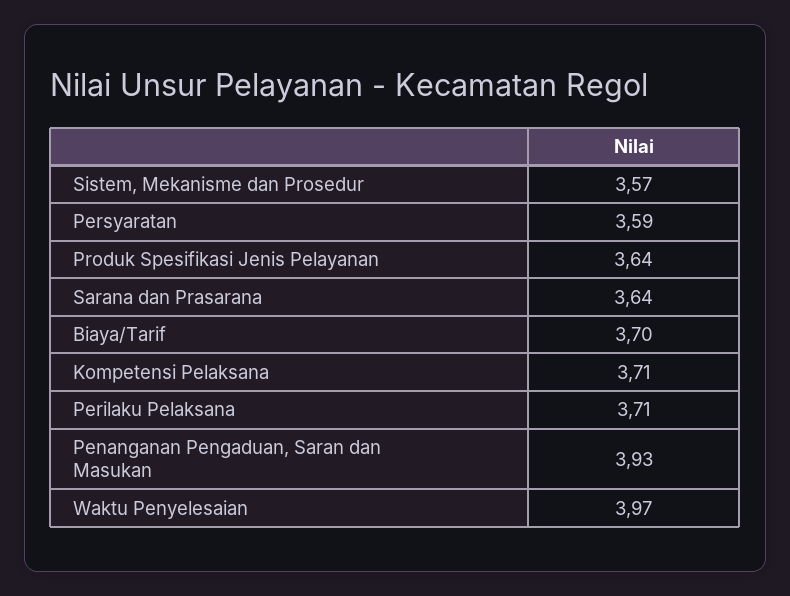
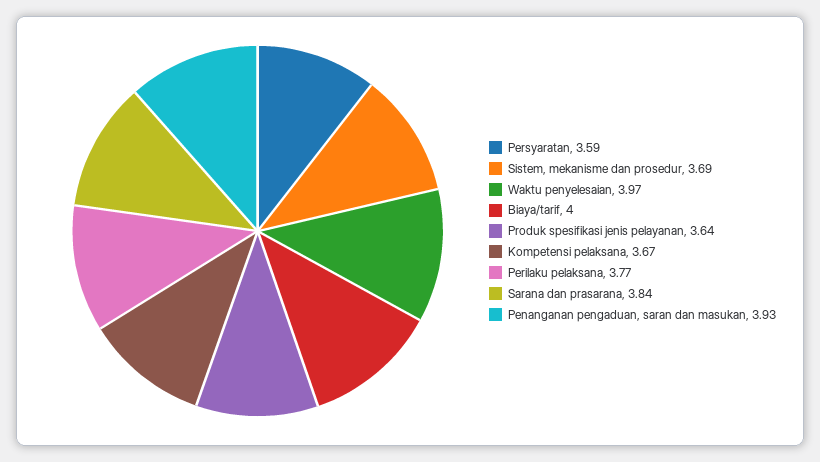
Sistem, Mekanisme dan Prosedur: 3.57 -> 3.69
Sarana dan Prasarana: 3.64 -> 3.84
Biaya/Tarif: 3.7 -> 4
Kompetensi Pelaksana: 3.71 -> 3.67
Perilaku Pelaksana: 3.71 -> 3.77

